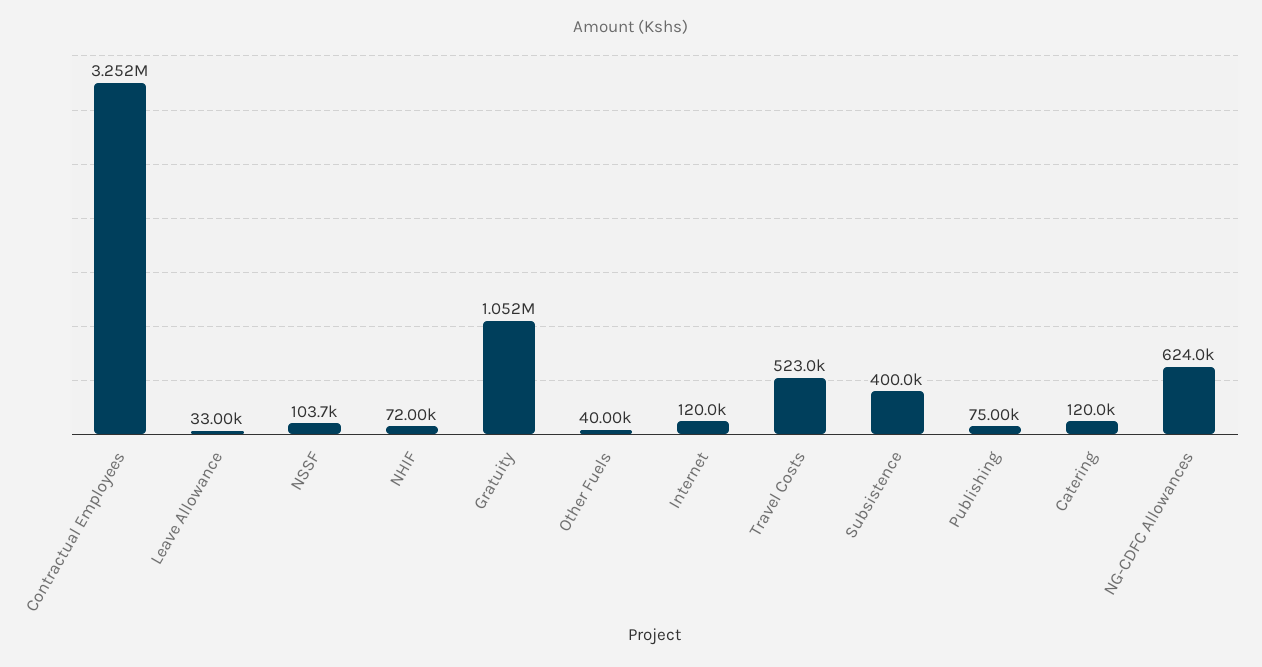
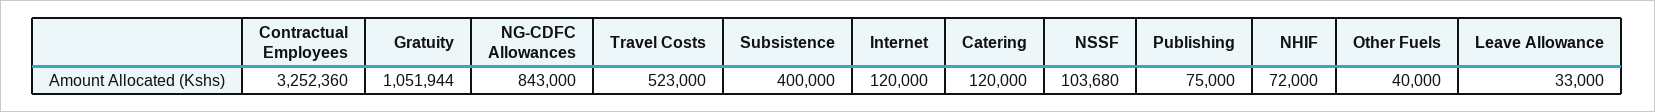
NG-CDFC Allowances: 624000 -> 843000

